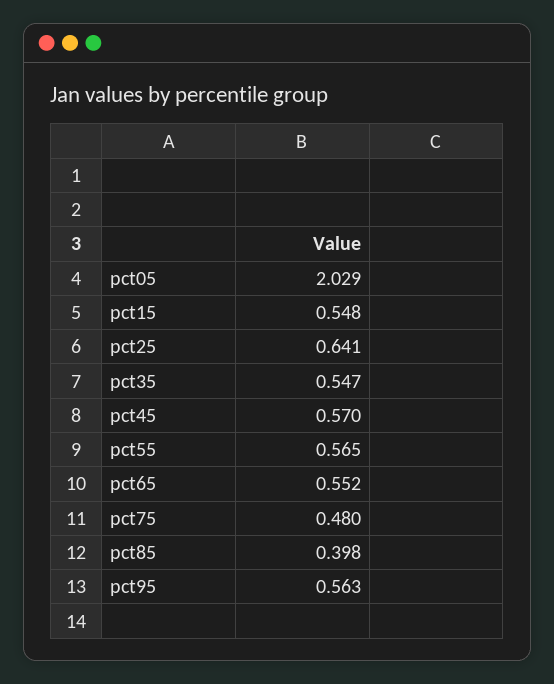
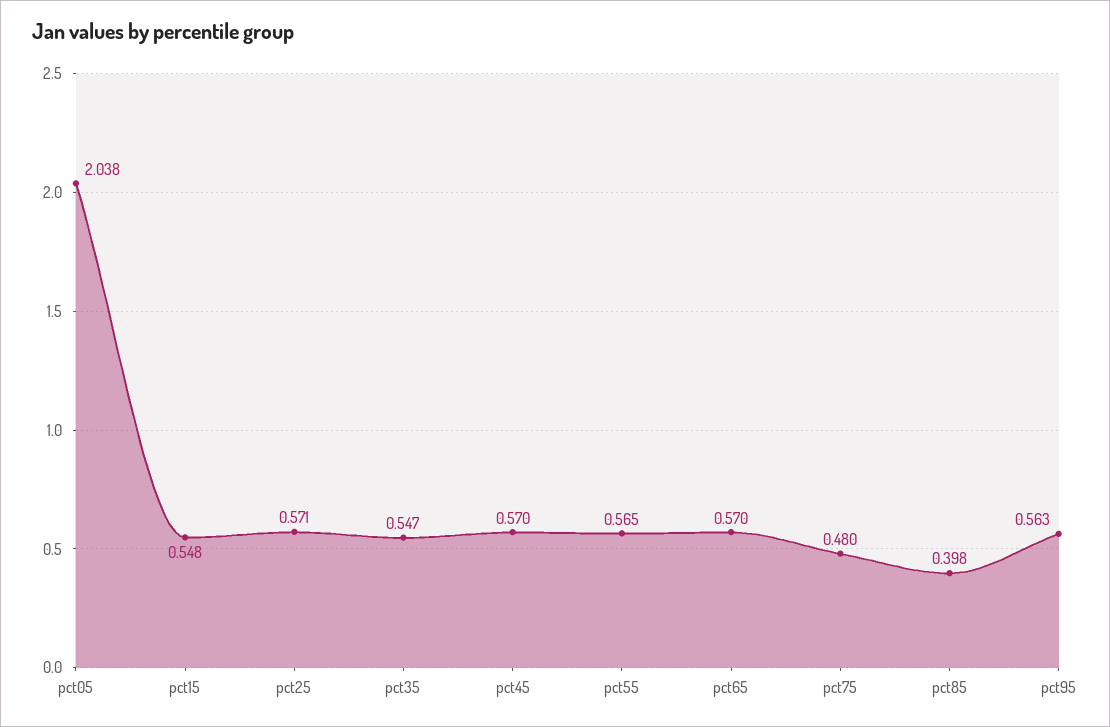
pct05: 2.029 -> 2.038
pct25: 0.641 -> 0.571
pct65: 0.552 -> 0.57

